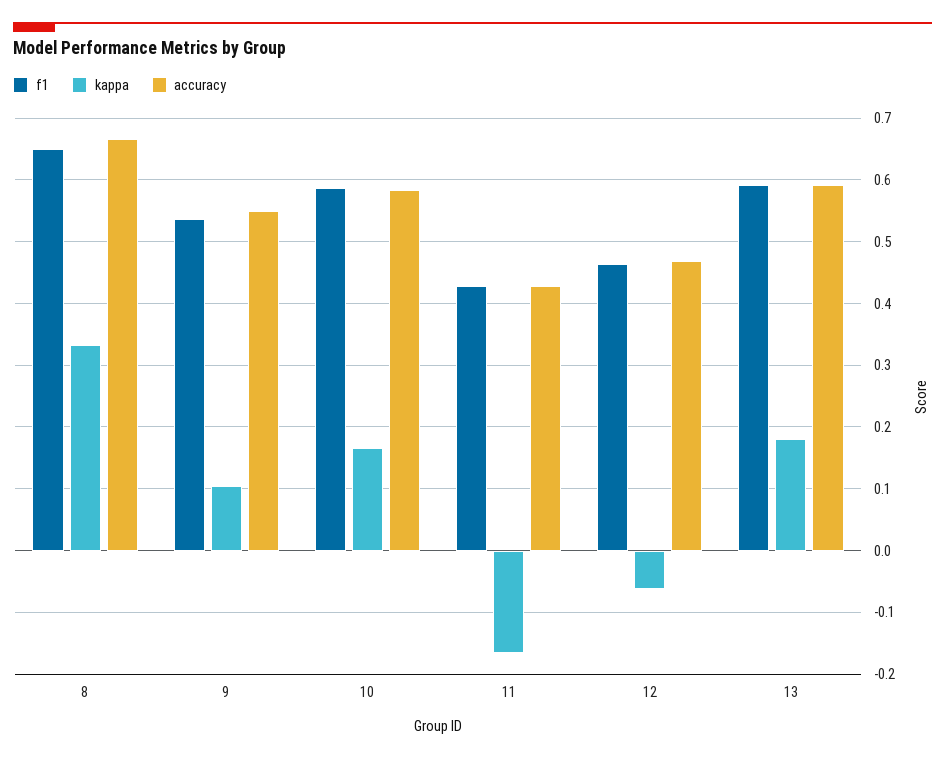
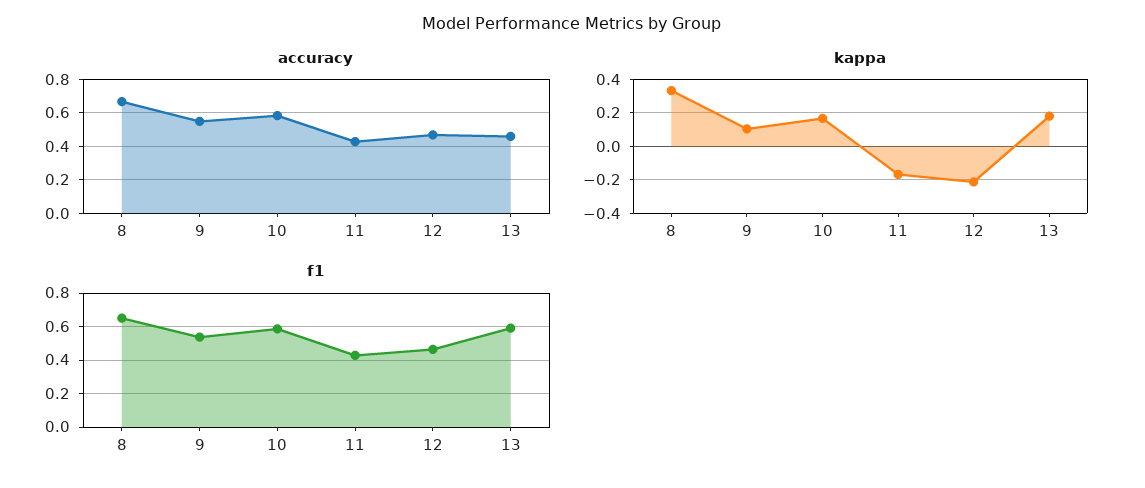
kappa, 12: -0.06 -> -0.2
accuracy, 13: 0.59 -> 0.45

